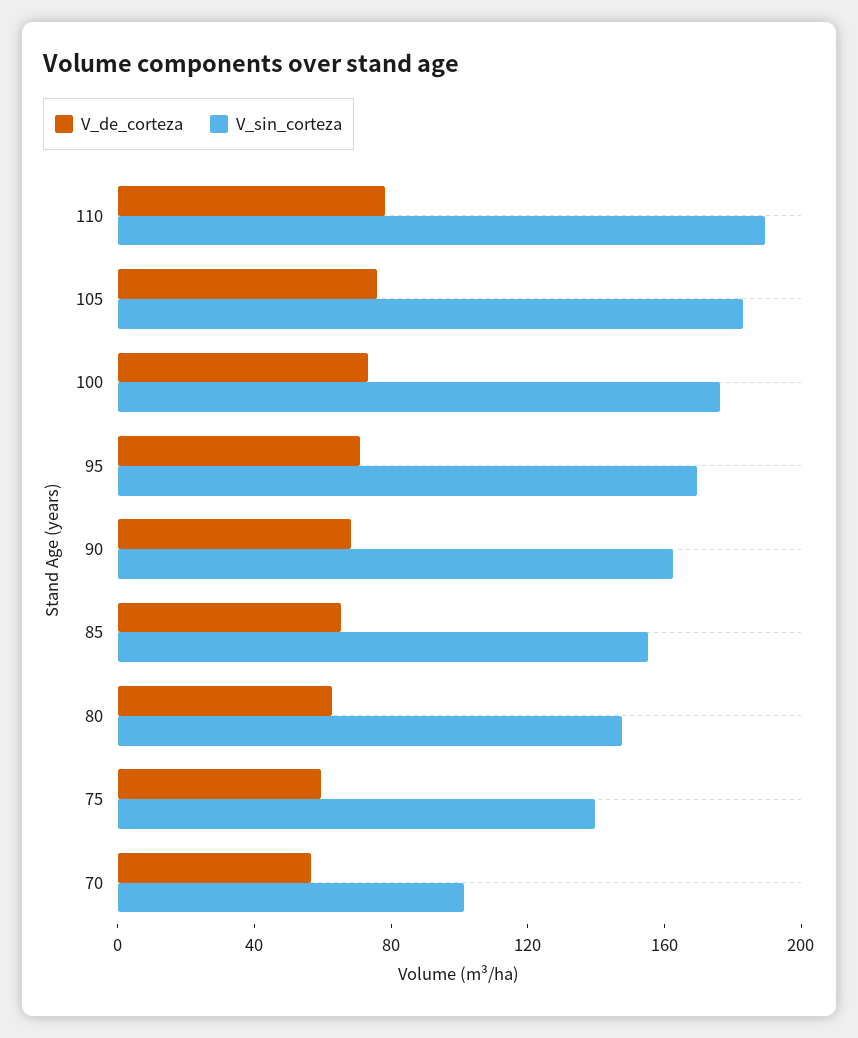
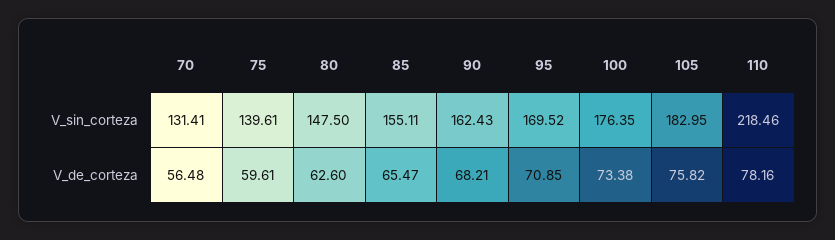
V_sin_corteza, 110: 190 -> 218.46
V_sin_corteza, 70: 100 -> 131.41

